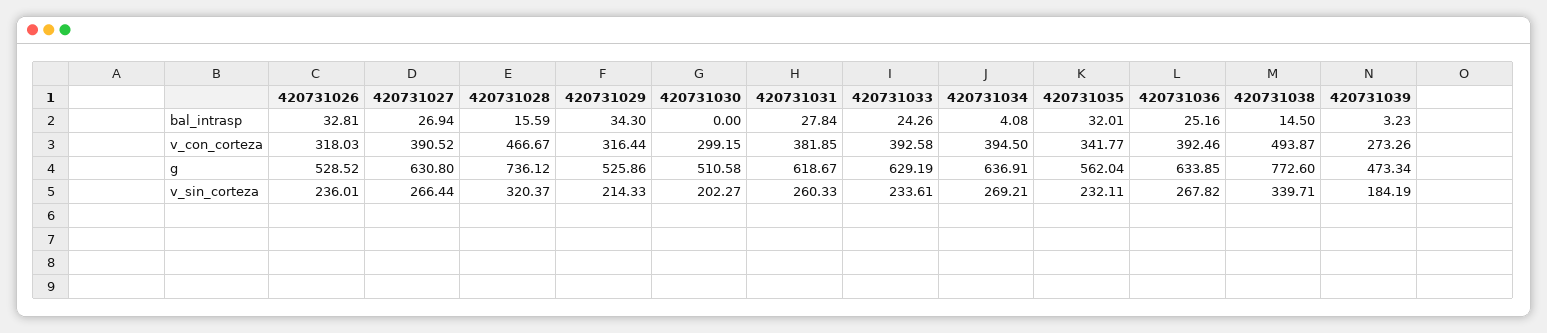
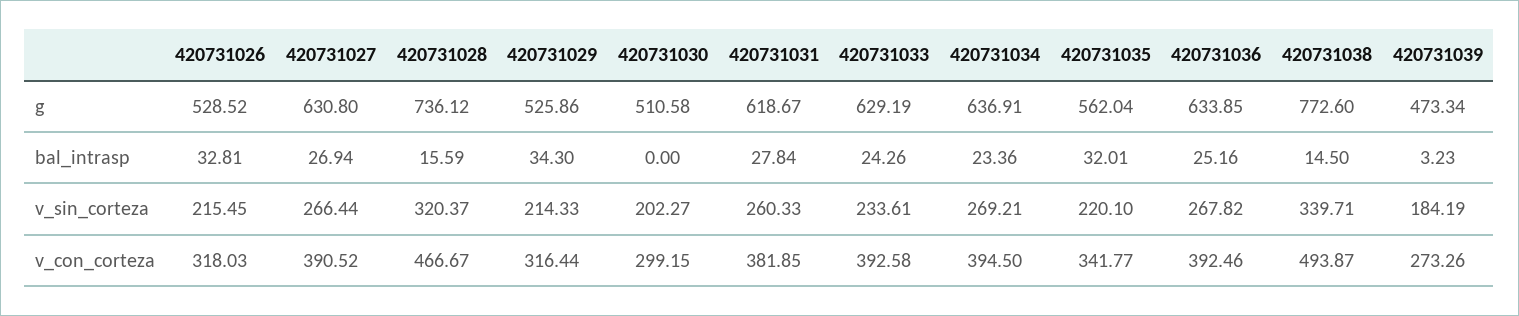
420731034, bal_intrasp: 4.08 -> 23.36
420731026, v_sin_corteza: 236.01 -> 215.45
420731035, v_sin_corteza: 232.11 -> 220.1

